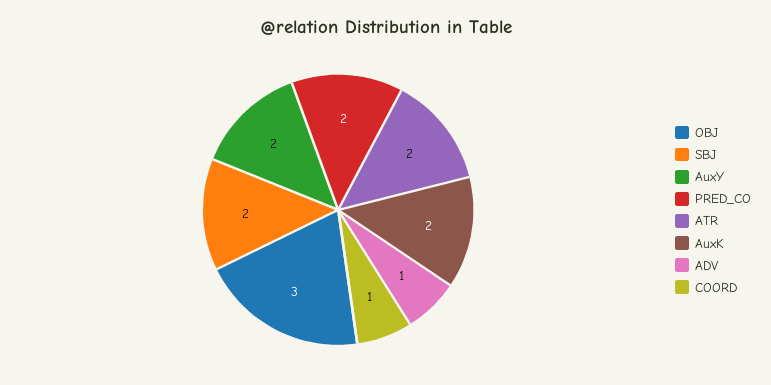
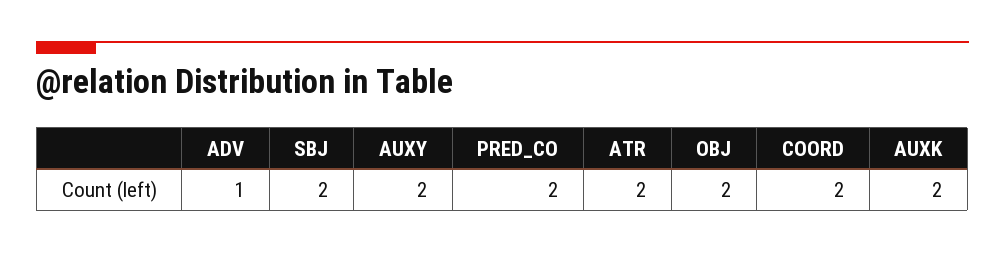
OBJ: 3 -> 2
COORD: 1 -> 2

